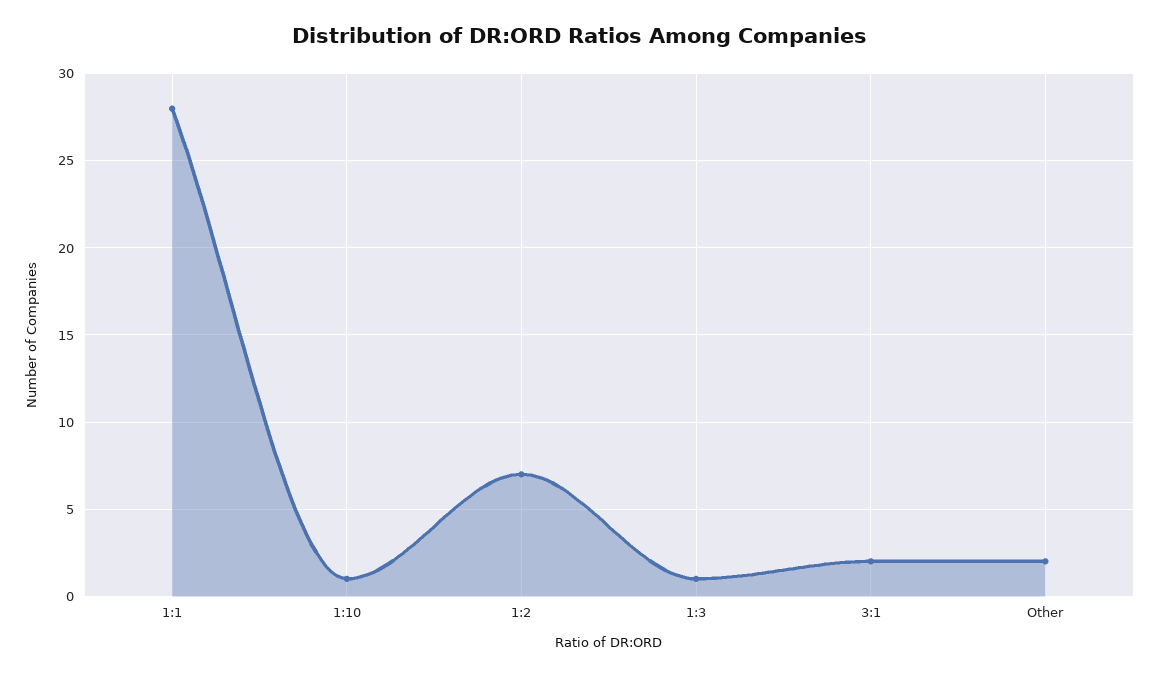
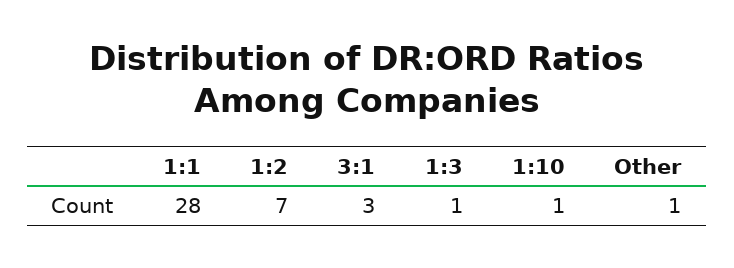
3:1: 2 -> 3
Other: 2 -> 1

